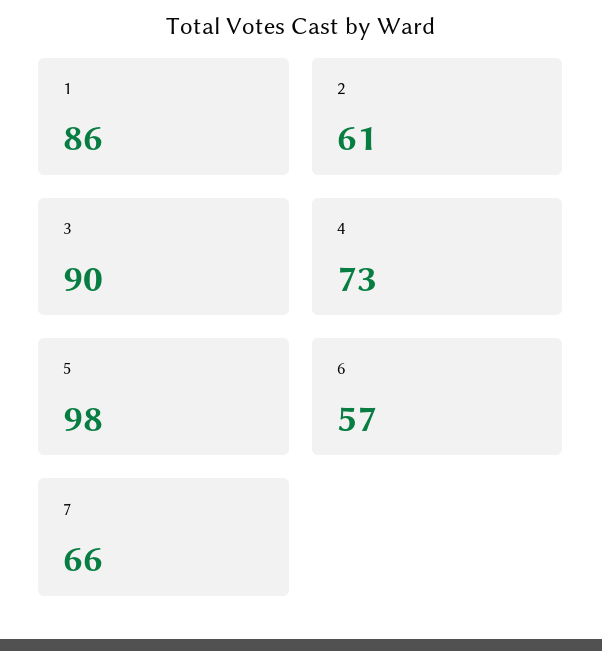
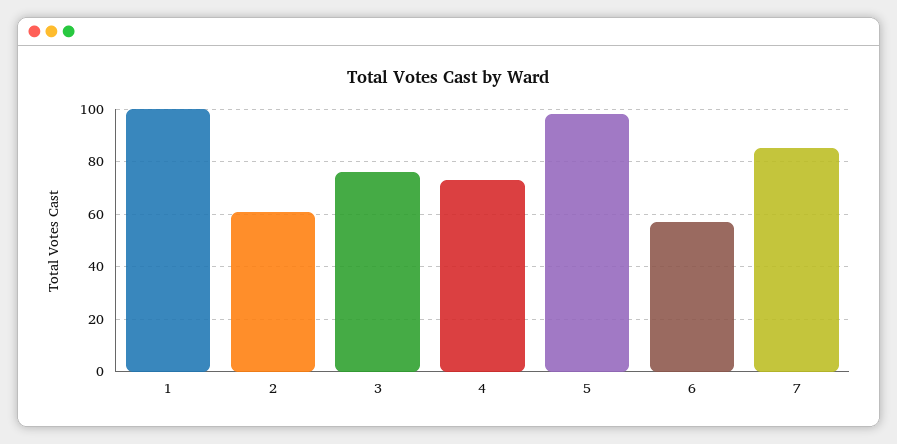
1: 86 -> 100
3: 90 -> 75
7: 66 -> 85

